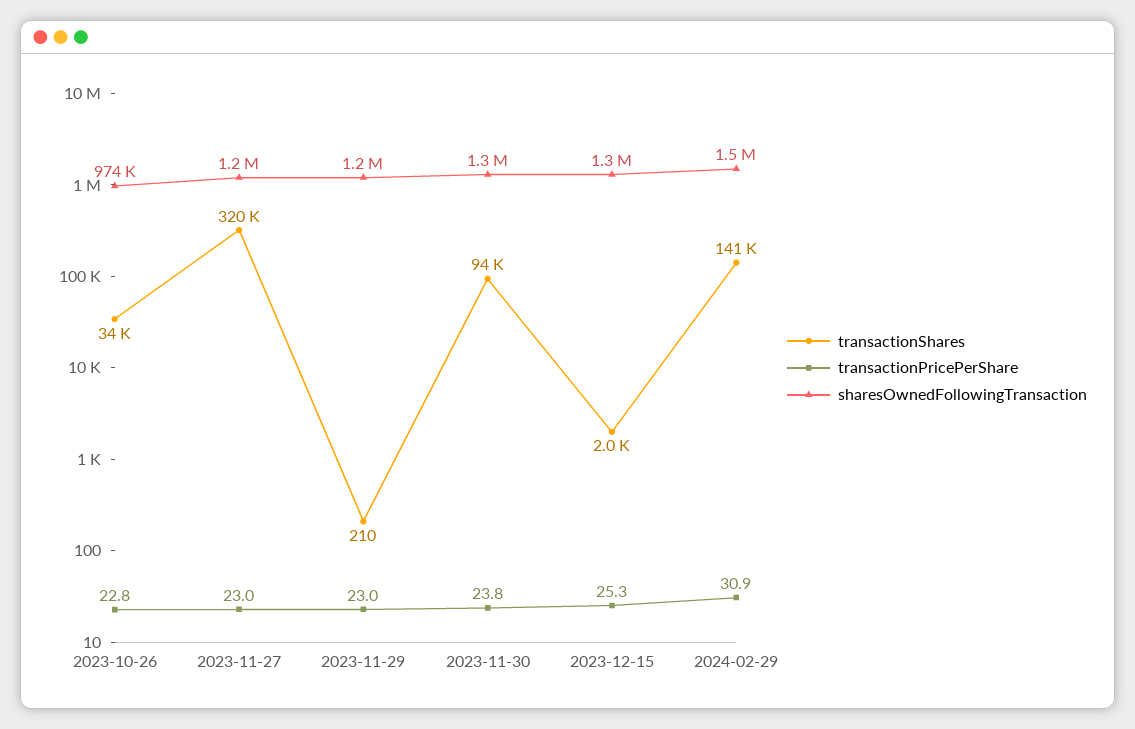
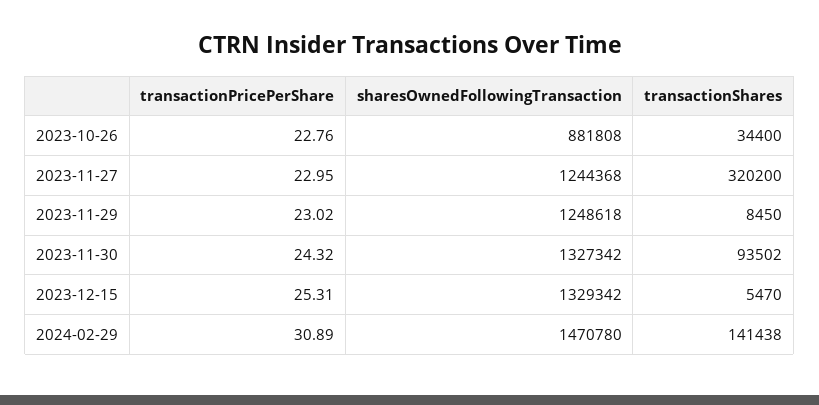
sharesOwnedFollowingTransaction, 2023-10-26: 974000 -> 881808
transactionShares, 2023-11-29: 210 -> 8450
transactionPricePerShare, 2023-11-30: 23.8 -> 24.32
transactionShares, 2023-12-15: 2000 -> 5470

